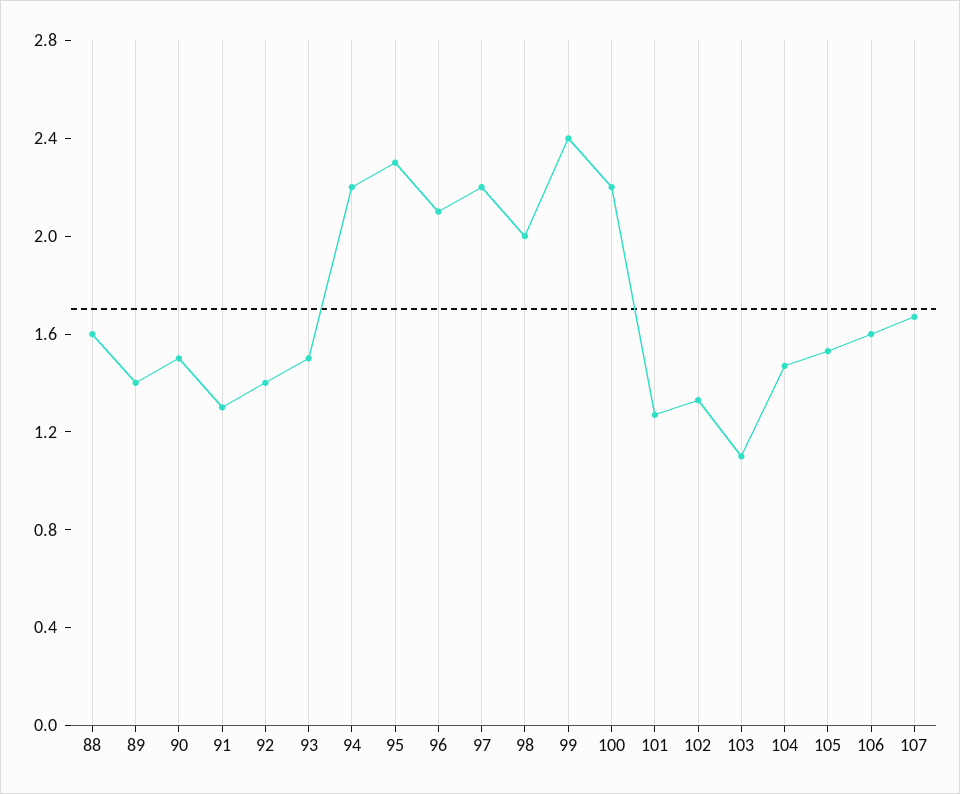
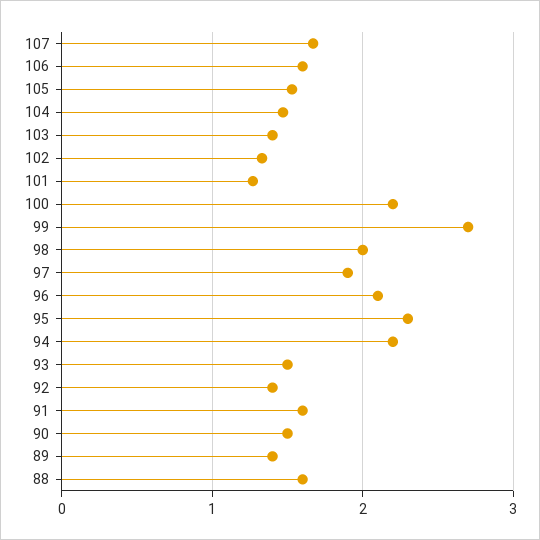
91: 1.3 -> 1.6
97: 2.2 -> 1.9
99: 2.4 -> 2.7
103: 1.1 -> 1.4

